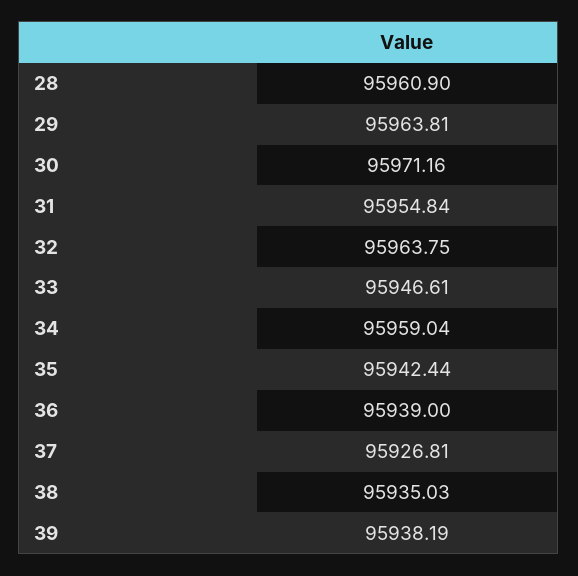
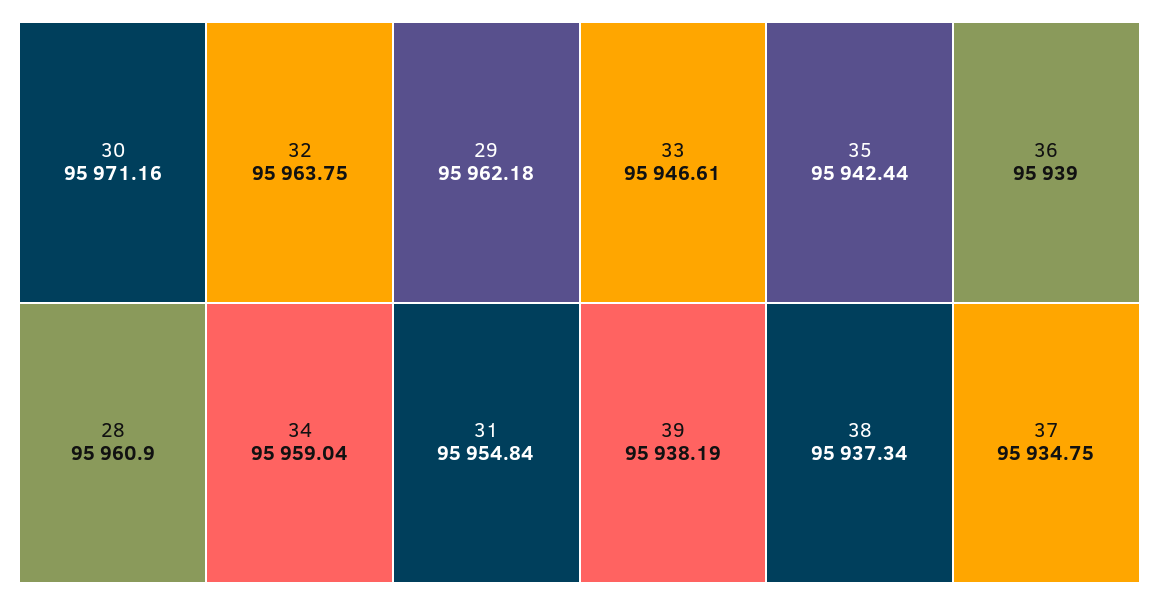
29: 95963.81 -> 95962.18
37: 95926.81 -> 95934.75
38: 95935.03 -> 95937.34

